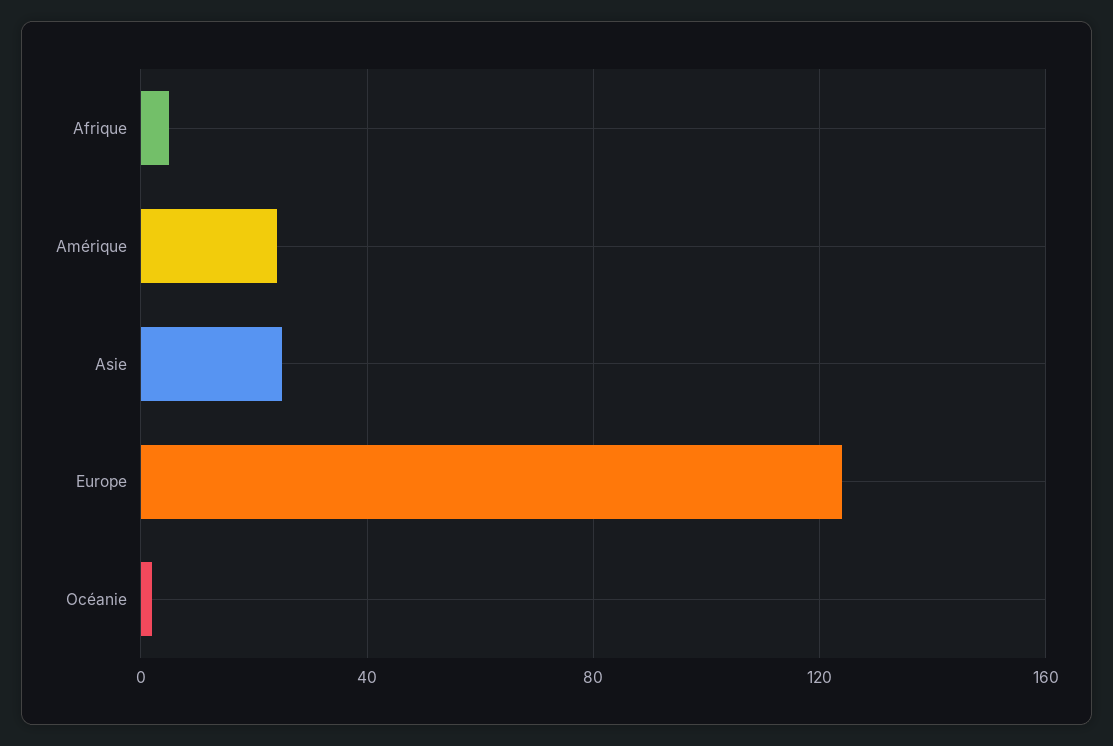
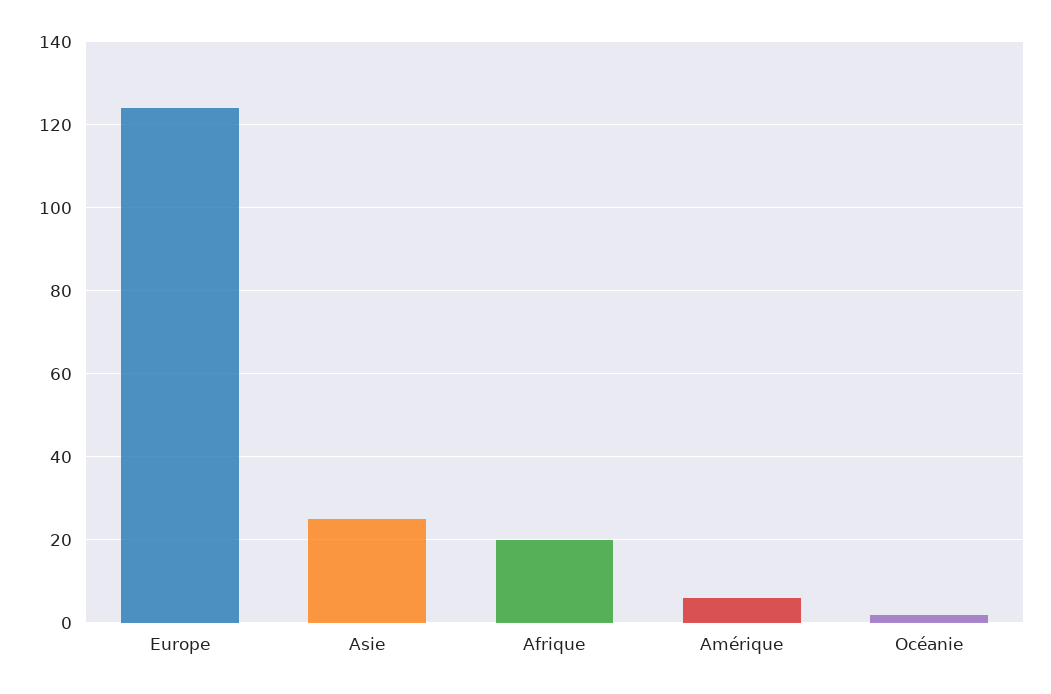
Afrique: 5 -> 20
Amérique: 25 -> 5

